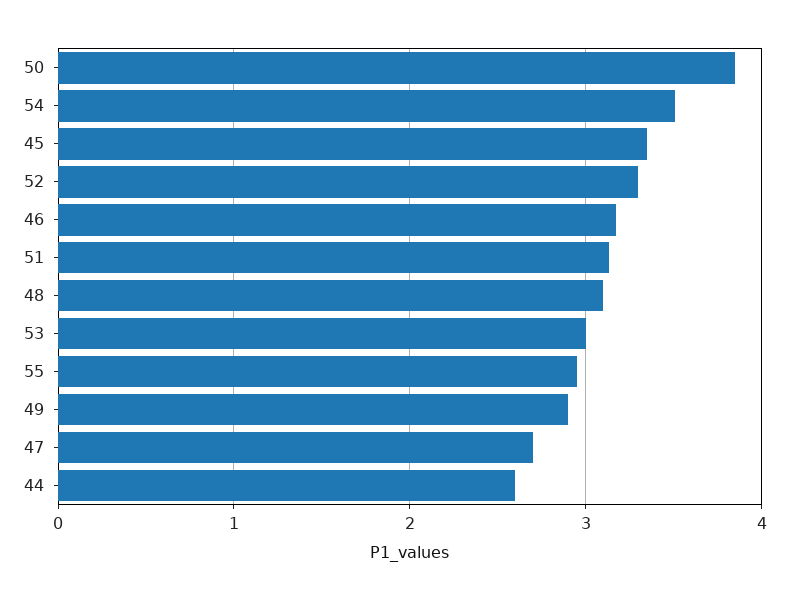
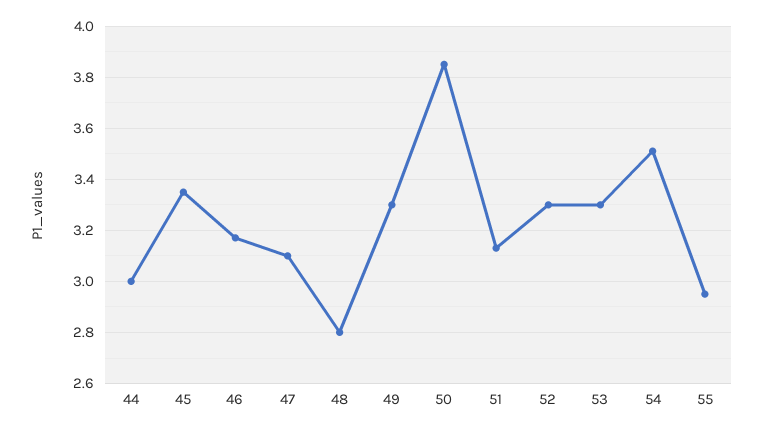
48: 3.1 -> 2.8
53: 3 -> 3.3
49: 2.9 -> 3.3
47: 2.7 -> 3.1
44: 2.6 -> 3

